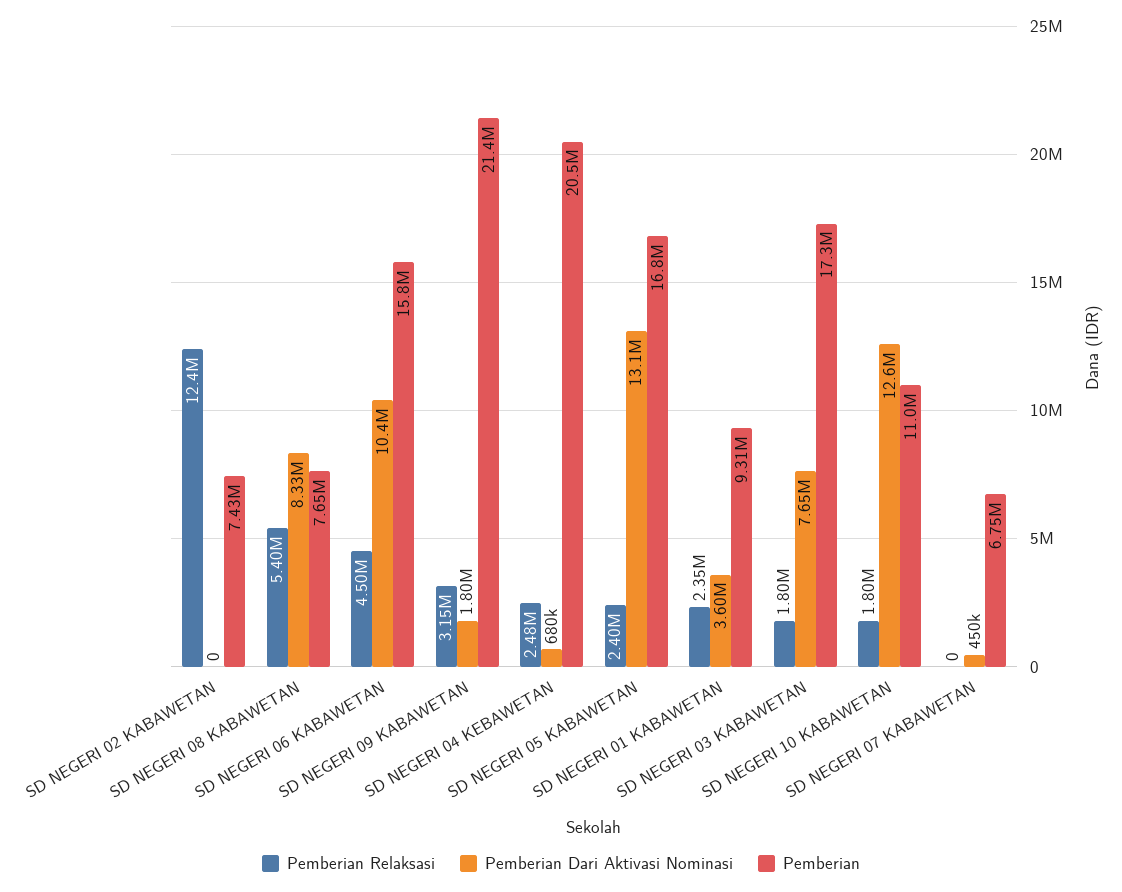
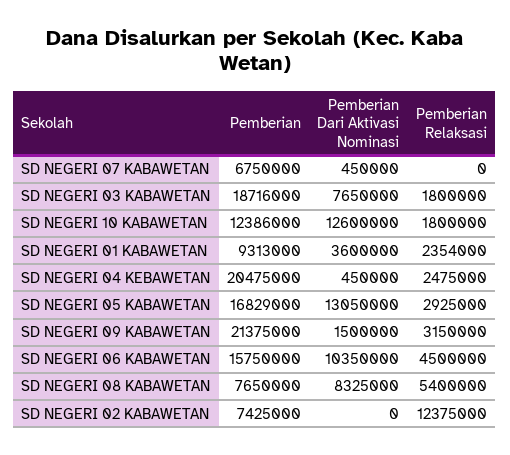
Pemberian Dari Aktivasi Nominasi, SD NEGERI 09 KABAWETAN: 1800000 -> 1500000
Pemberian Dari Aktivasi Nominasi, SD NEGERI 04 KEBAWETAN: 680000 -> 450000
Pemberian Relaksasi, SD NEGERI 05 KABAWETAN: 2400000 -> 2925000
Pemberian, SD NEGERI 03 KABAWETAN: 17300000 -> 18716000
Pemberian, SD NEGERI 10 KABAWETAN: 11000000 -> 12386000

